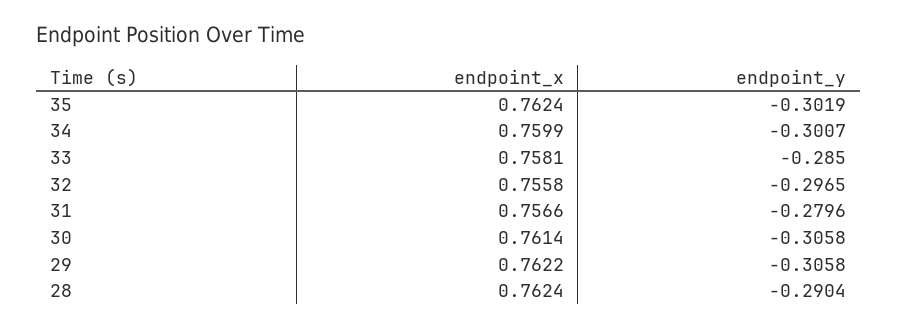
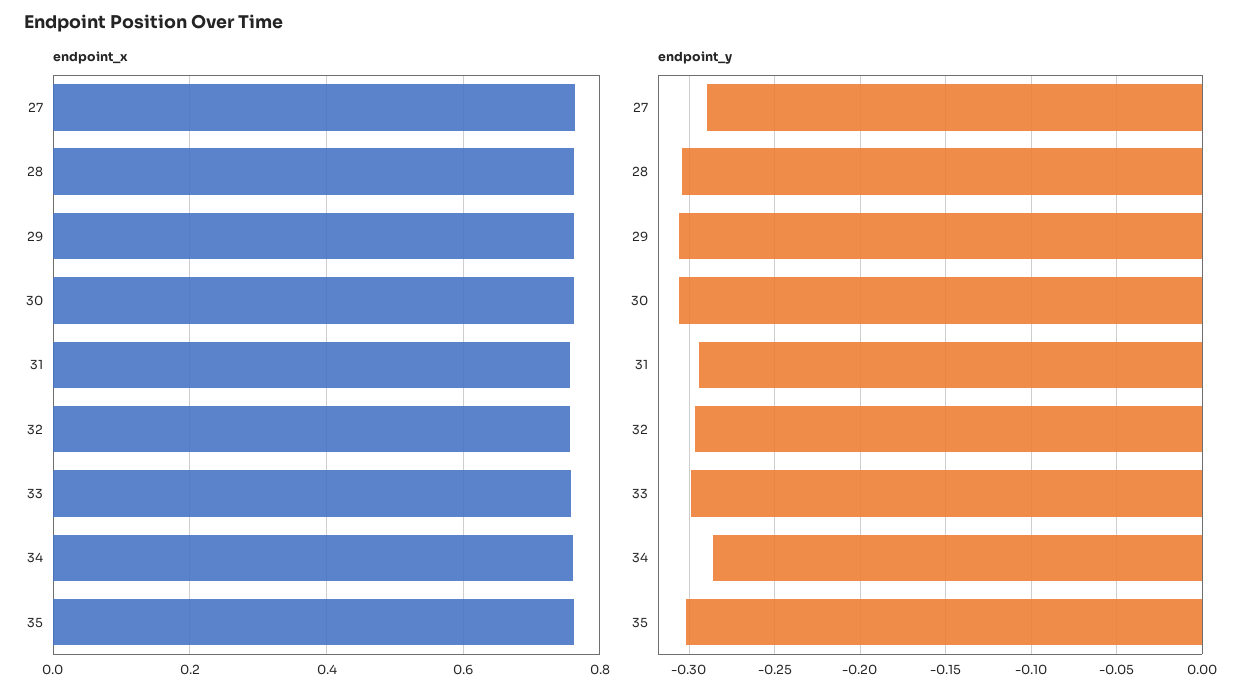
endpoint_y, 34: -0.3007 -> -0.285
endpoint_y, 33: -0.285 -> -0.3
endpoint_y, 31: -0.2796 -> -0.295
endpoint_y, 28: -0.2904 -> -0.305
endpoint_x, 27: none -> 0.76
endpoint_y, 27: none -> -0.29

